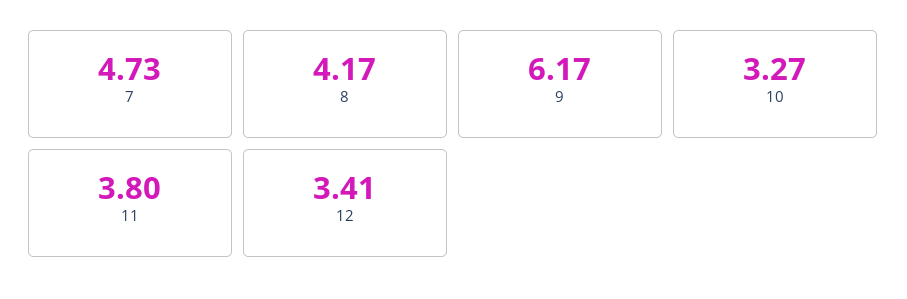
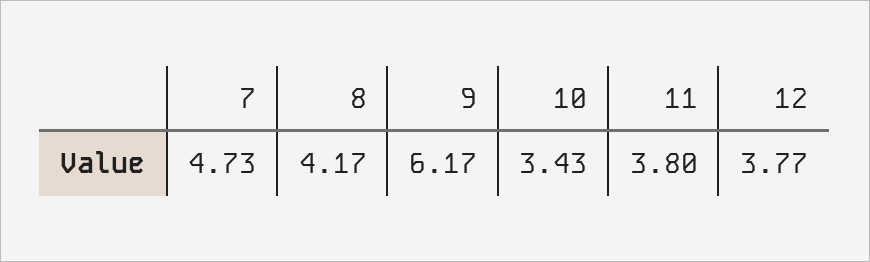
10: 3.27 -> 3.43
12: 3.41 -> 3.77

